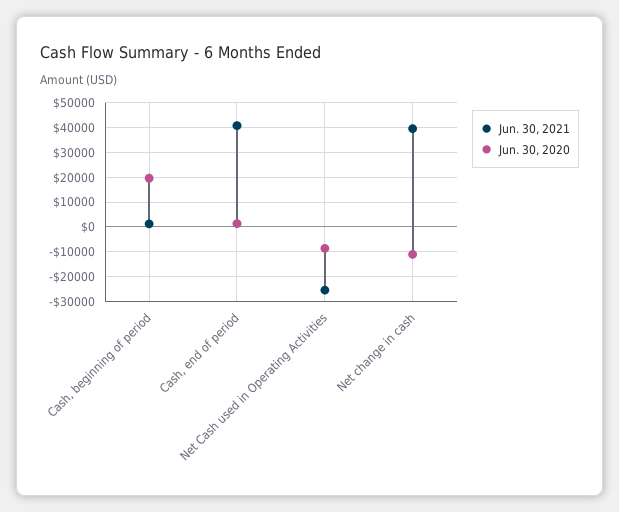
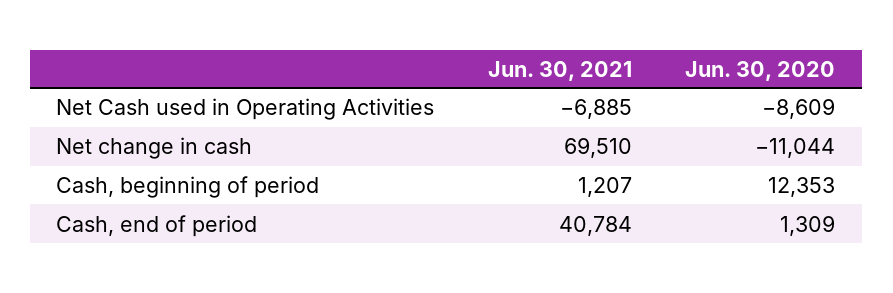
Jun. 30, 2020, Cash, beginning of period: 20000 -> 12353
Jun. 30, 2021, Net Cash used in Operating Activities: -25000 -> -6885
Jun. 30, 2021, Net change in cash: 40000 -> 69510

